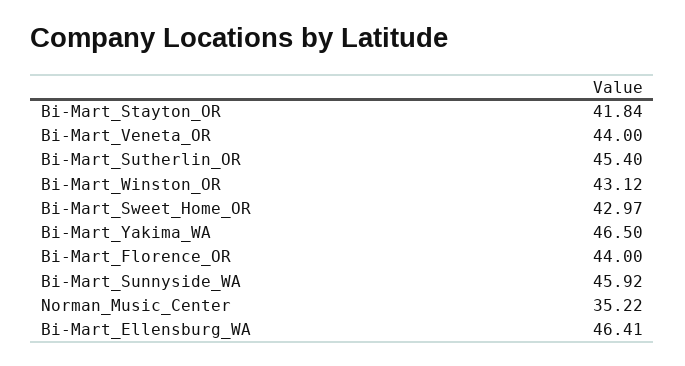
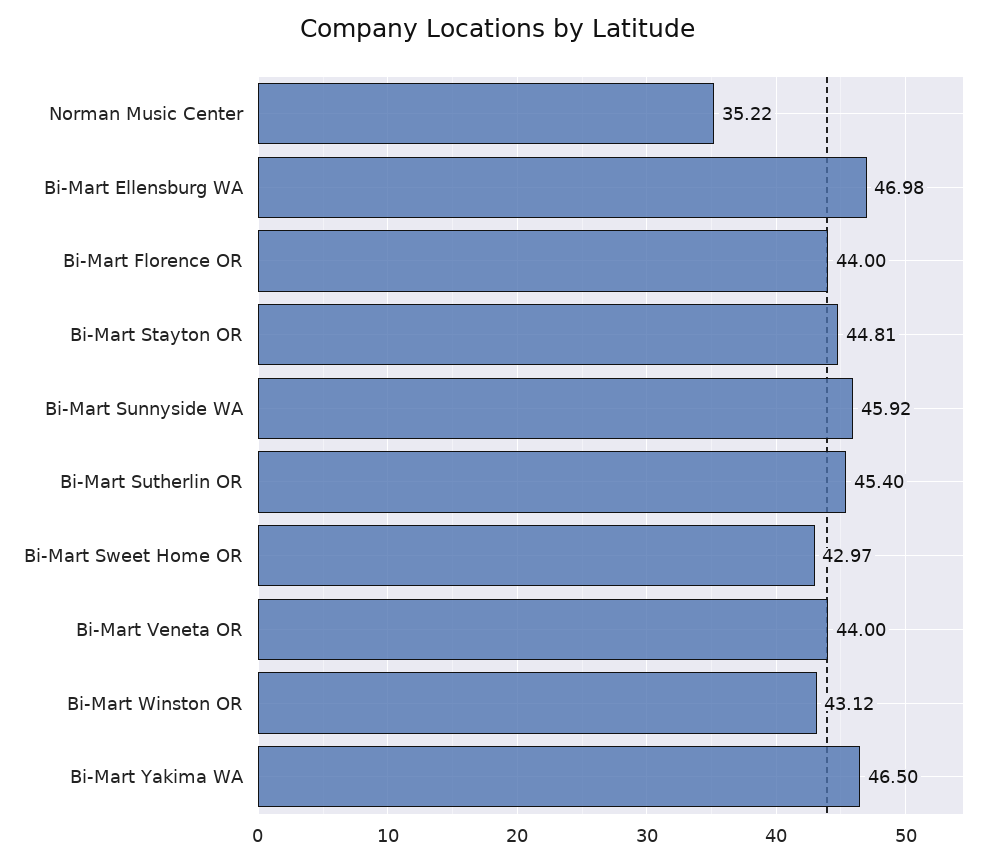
Bi-Mart_Stayton_OR: 41.84 -> 44.81
Bi-Mart_Ellensburg_WA: 46.41 -> 46.98

